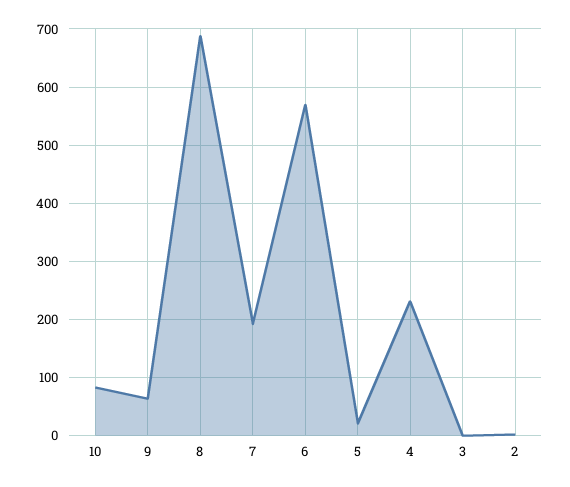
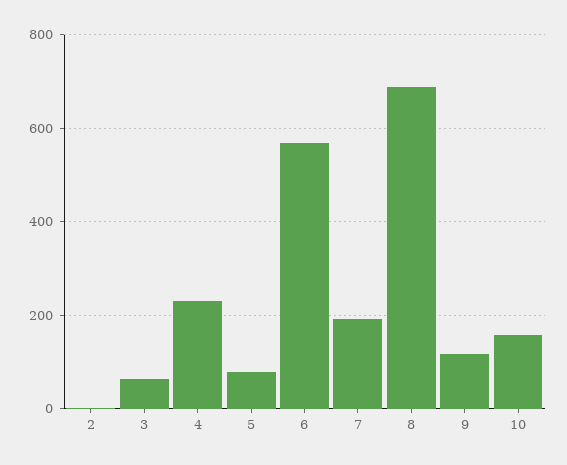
10: 80 -> 160
9: 60 -> 120
5: 20 -> 80
3: 0 -> 60

